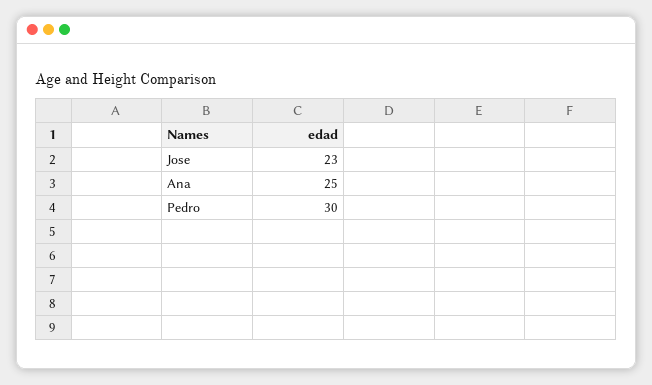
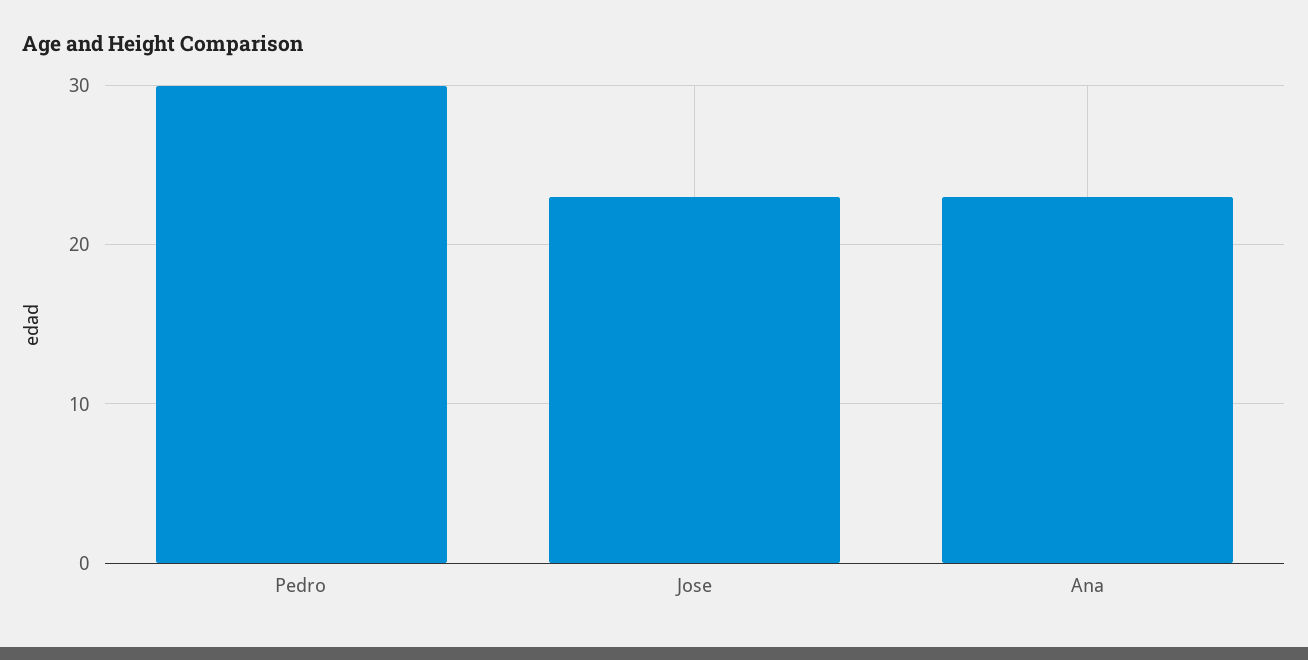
Ana: 25 -> 23

